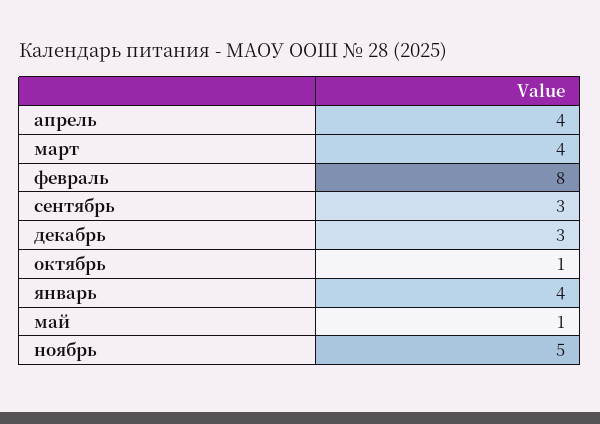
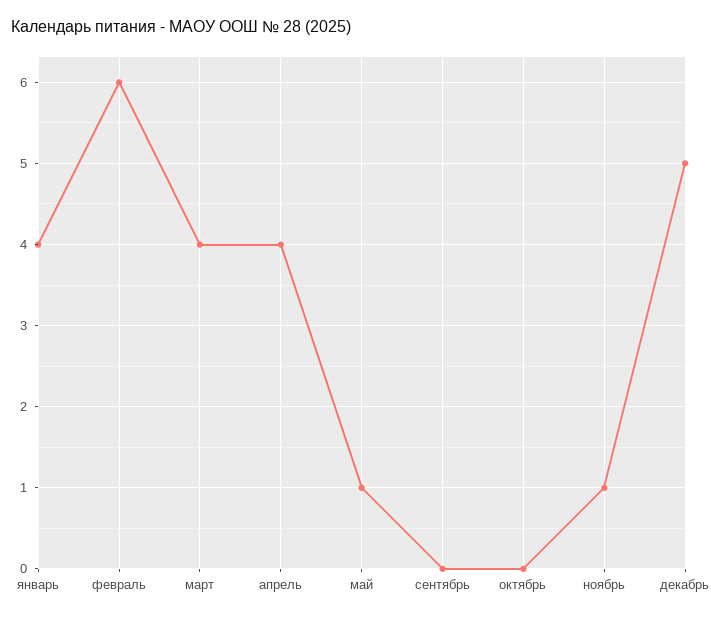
февраль: 8 -> 6
сентябрь: 3 -> 0
декабрь: 3 -> 5
октябрь: 1 -> 0
ноябрь: 5 -> 1

